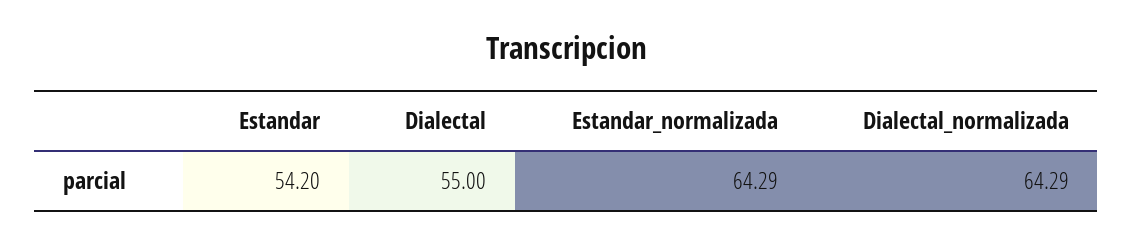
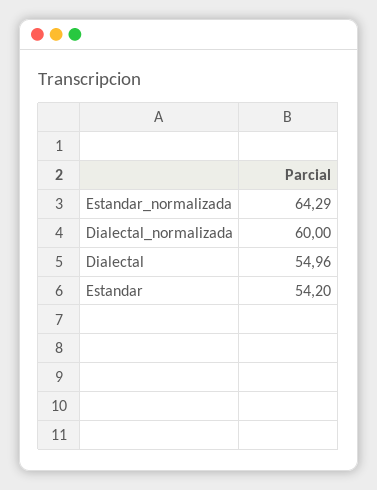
Dialectal: 55 -> 54.96
Dialectal_normalizada: 64.29 -> 60

